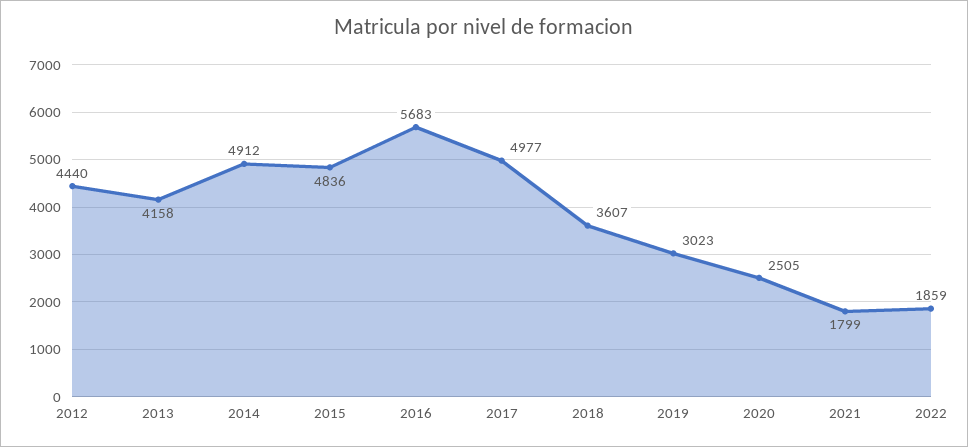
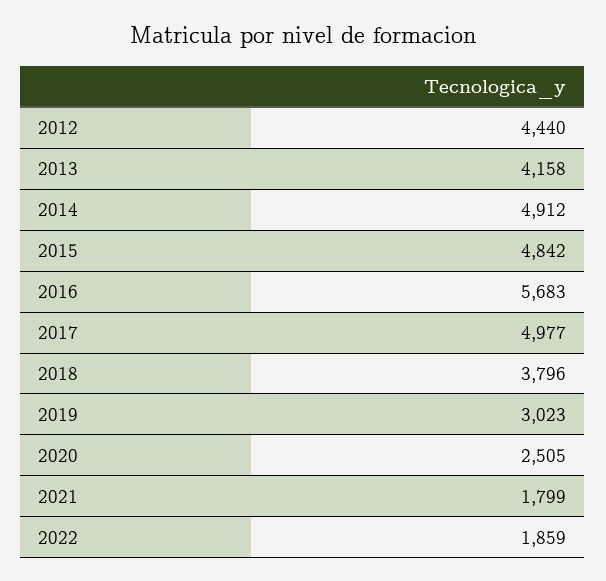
2015: 4836 -> 4842
2018: 3607 -> 3796

